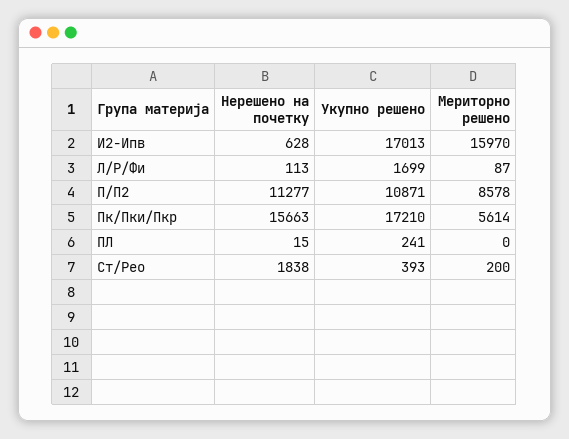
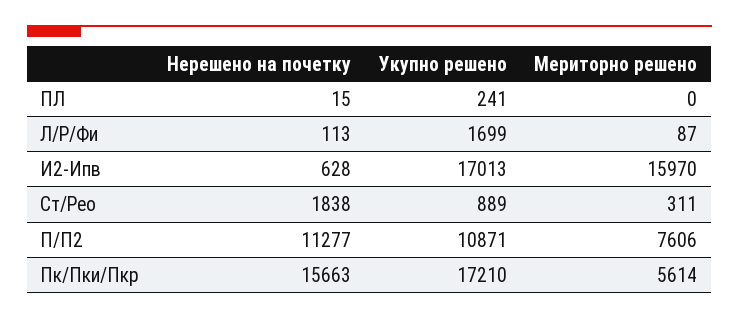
Мериторно решено, П/П2: 8578 -> 7606
Укупно решено, Ст/Рео: 393 -> 889
Мериторно решено, Ст/Рео: 200 -> 311

